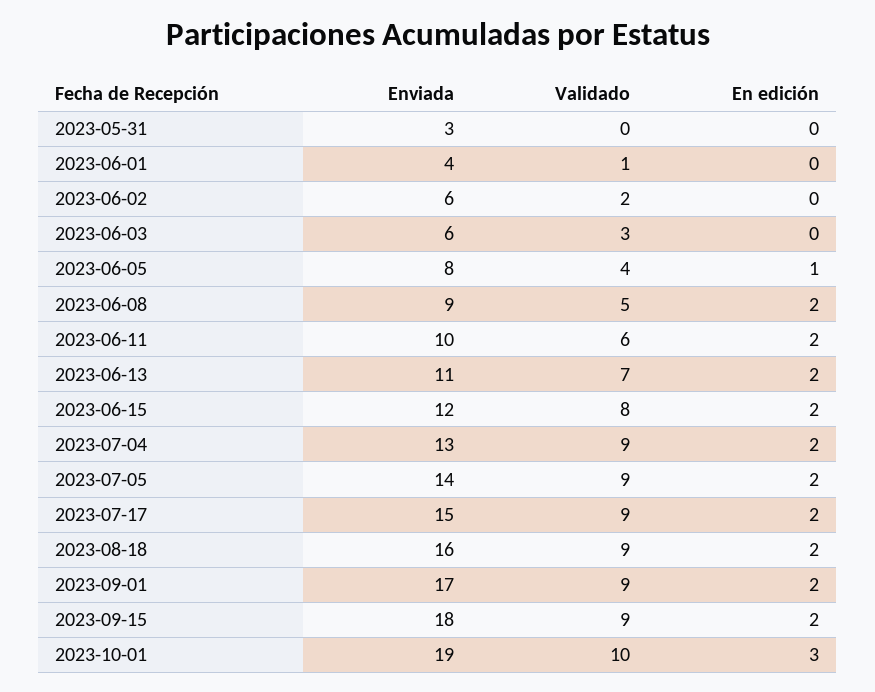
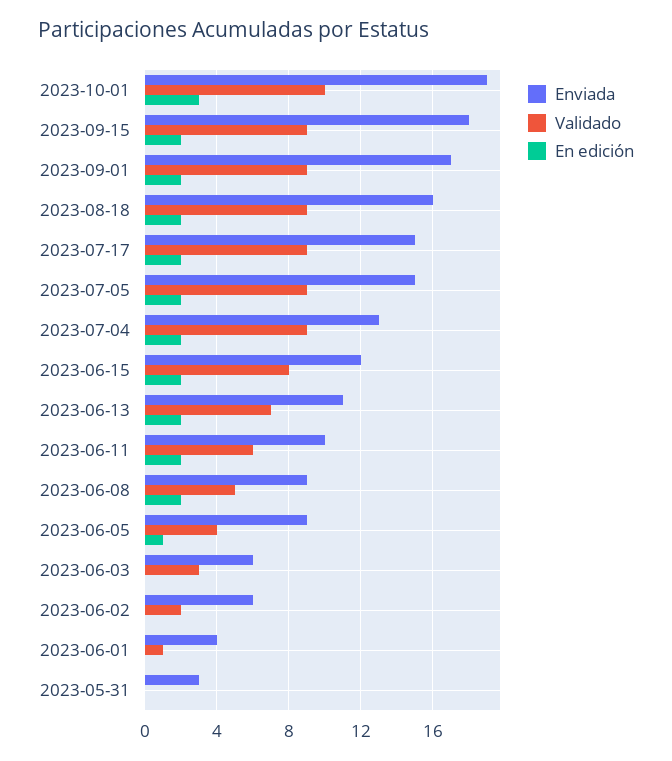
Enviada, 2023-06-05: 8 -> 9
Enviada, 2023-07-05: 14 -> 15

